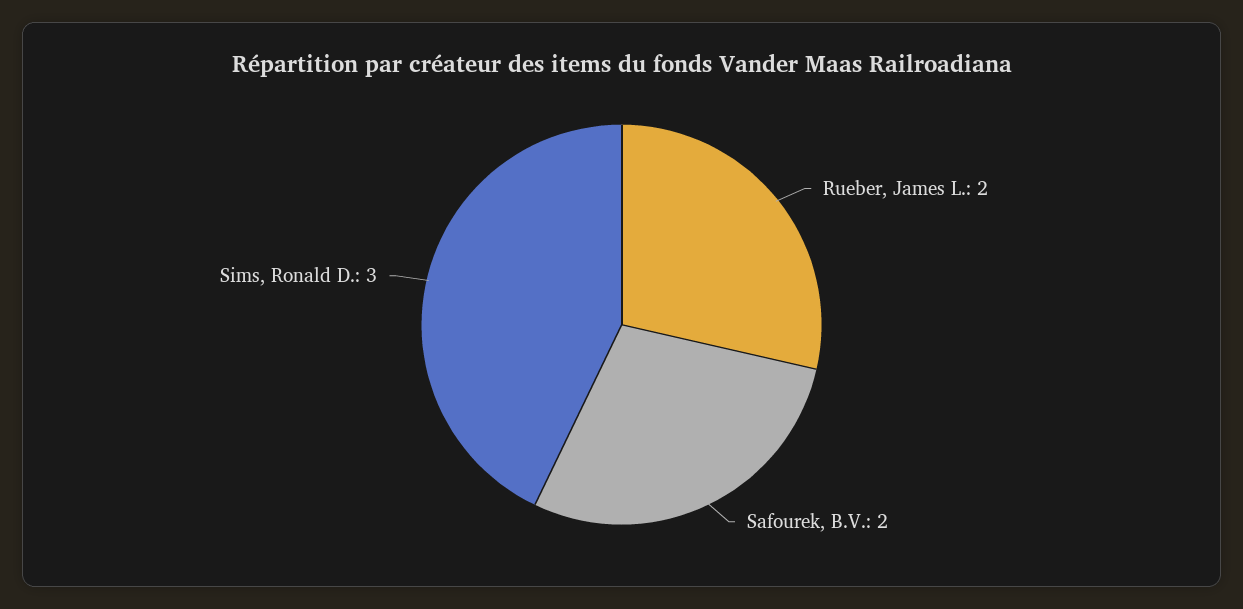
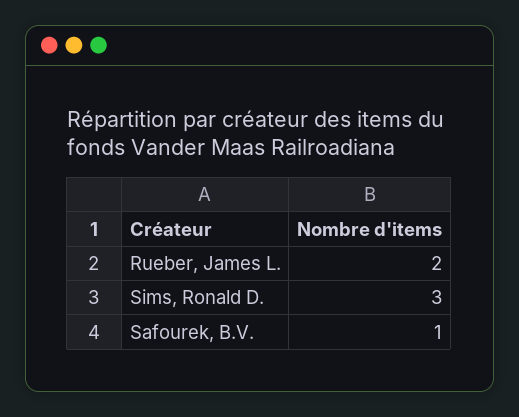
Safourek, B.V.: 2 -> 1

